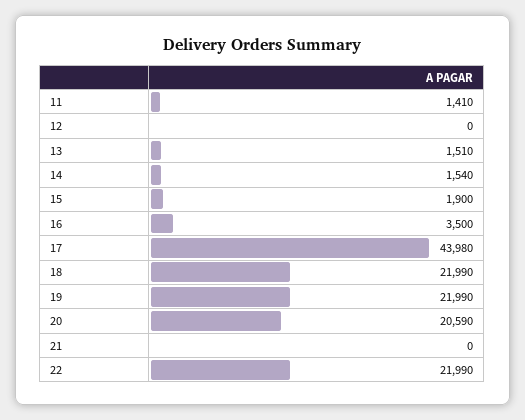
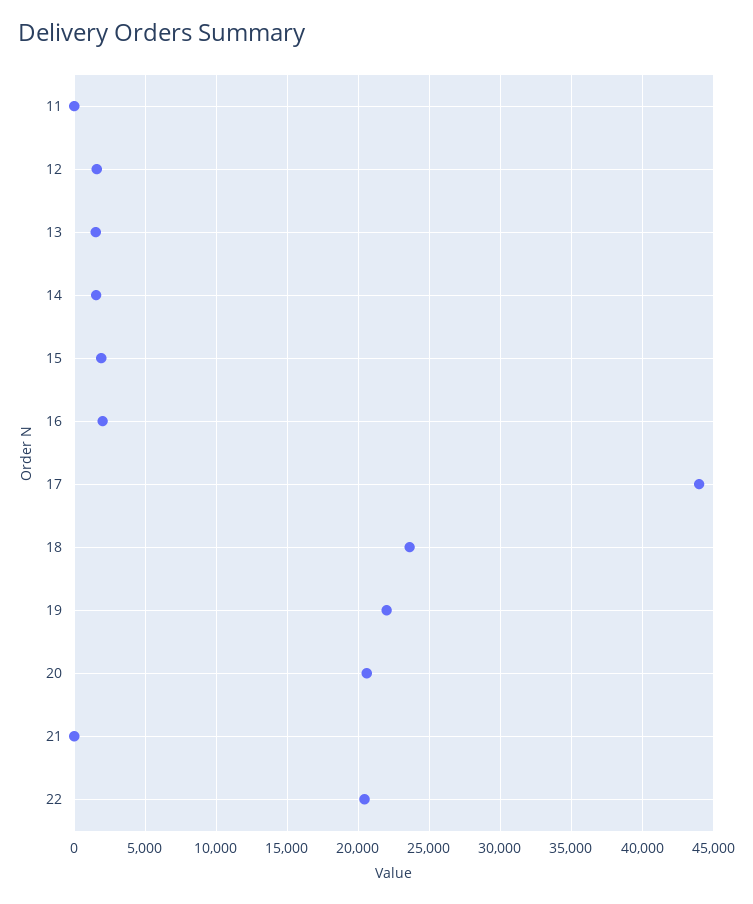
11: 1410 -> 0
12: 0 -> 1500
16: 3500 -> 2000
18: 21990 -> 23500
22: 21990 -> 20500

